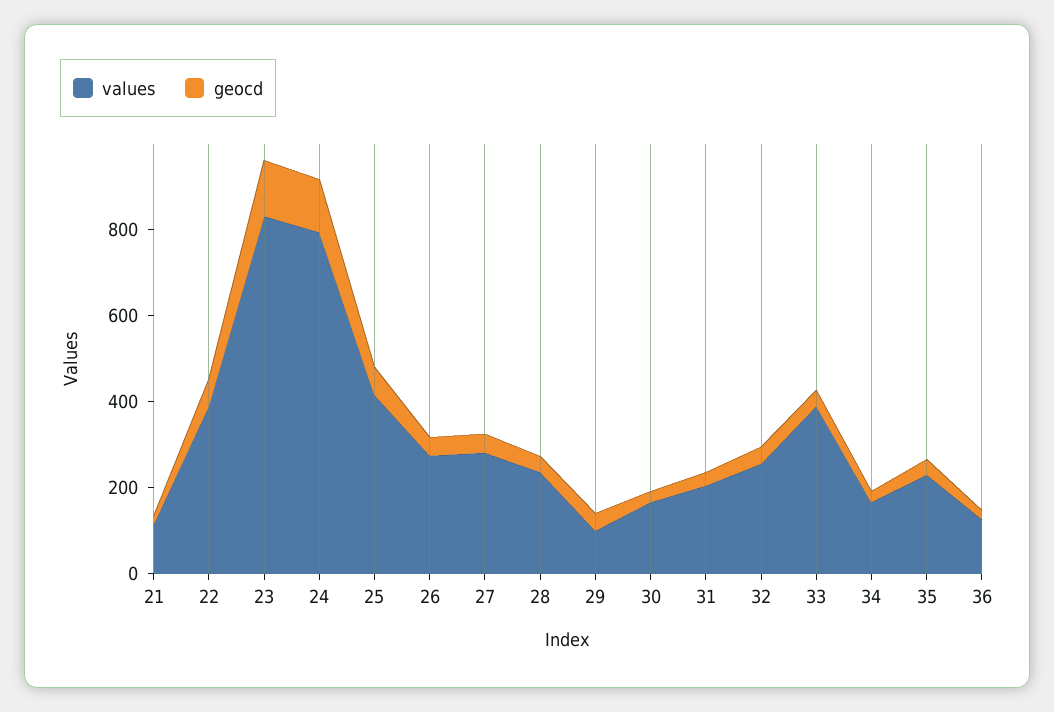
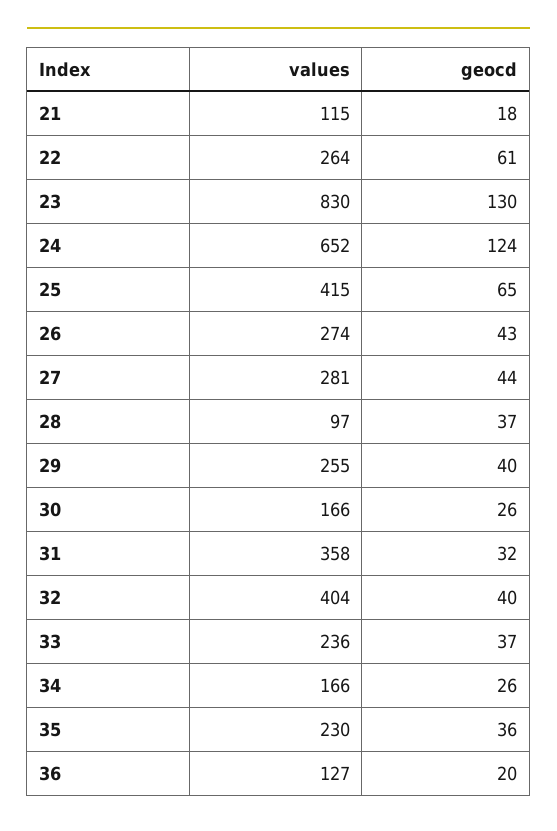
values, 22: 400 -> 264
values, 24: 800 -> 652
values, 28: 250 -> 97
values, 29: 100 -> 255
values, 31: 200 -> 358
values, 32: 250 -> 404
values, 33: 400 -> 236

